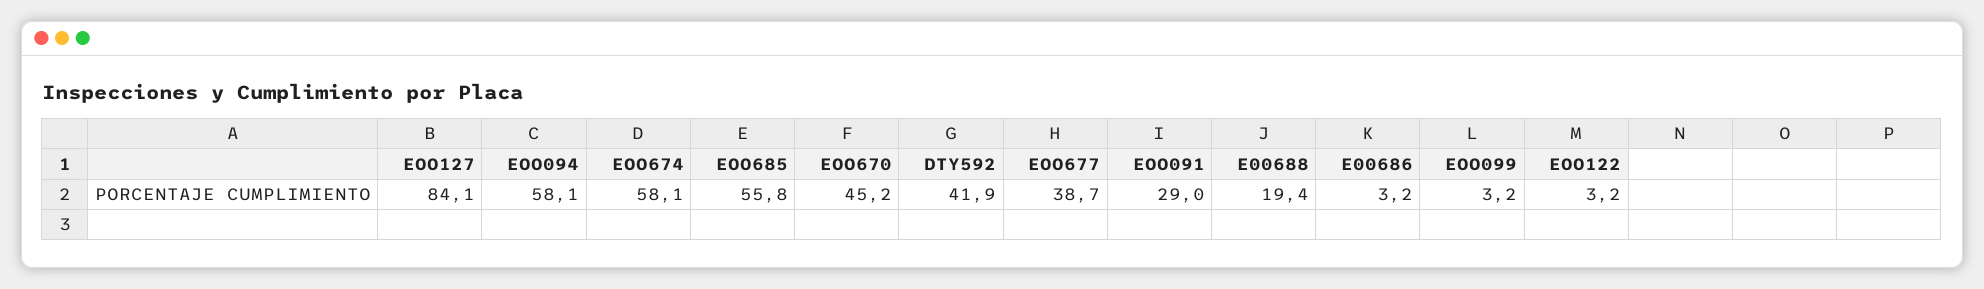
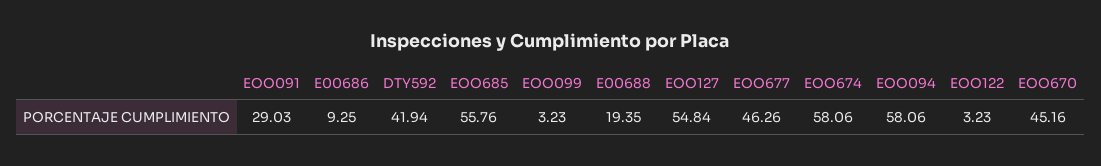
EOO127: 84.1 -> 54.84
EOO677: 38.7 -> 46.26
E00686: 3.2 -> 9.25

